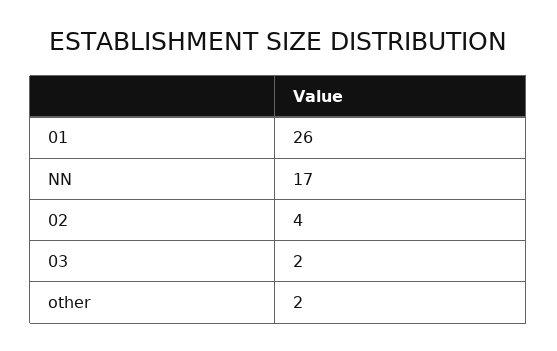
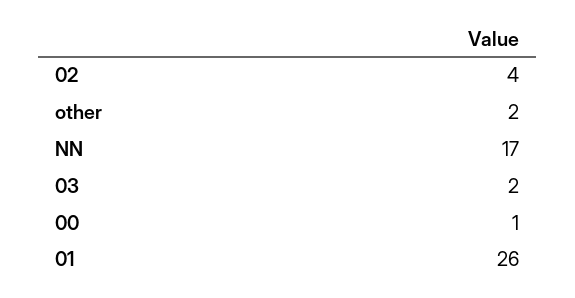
00: none -> 1

